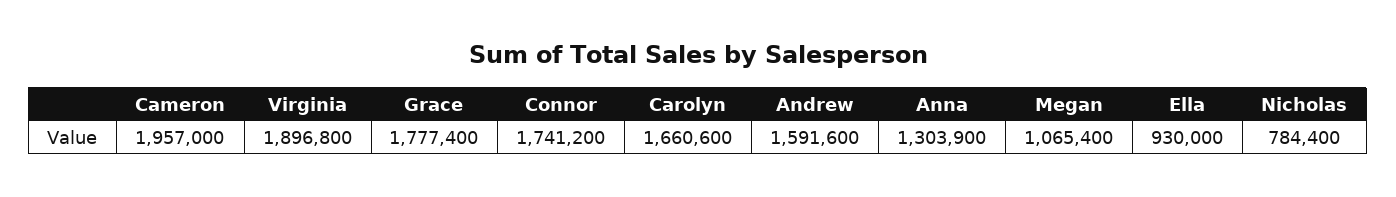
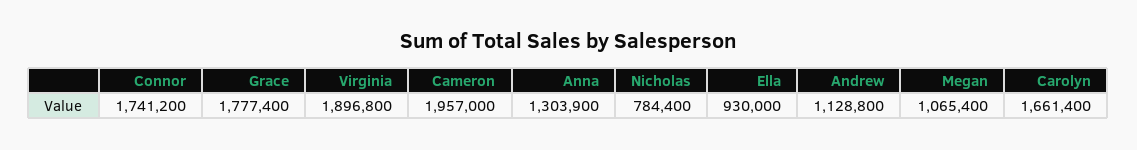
Carolyn: 1660600 -> 1661400
Andrew: 1591600 -> 1128800

